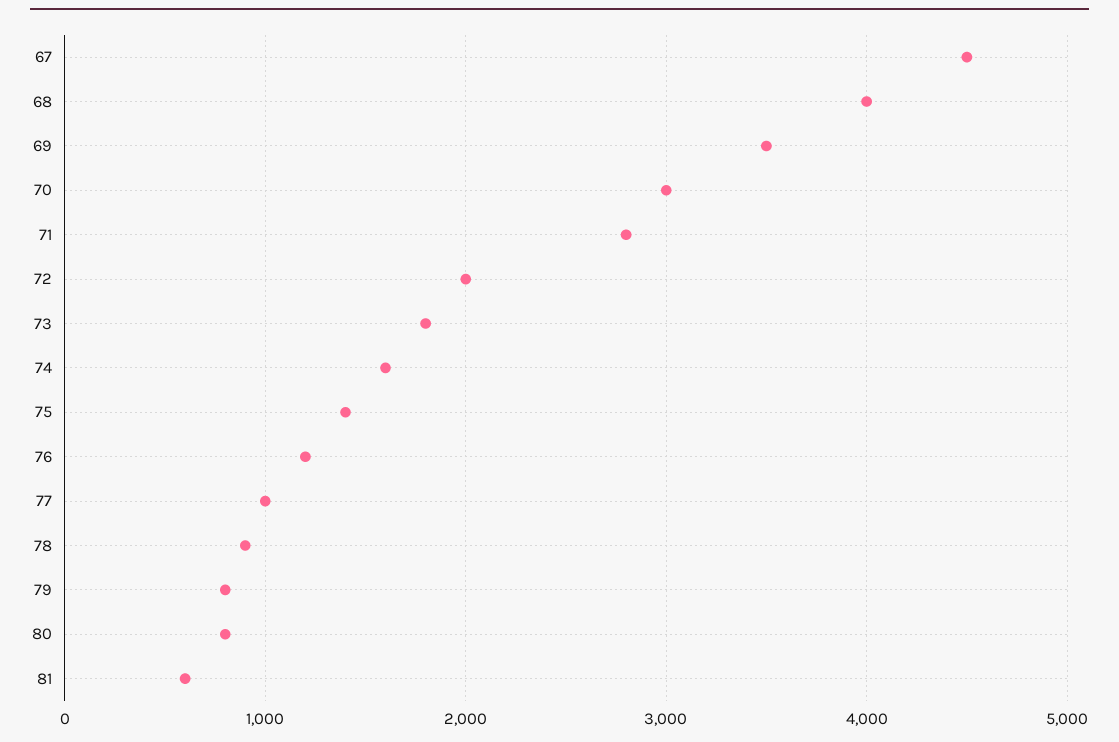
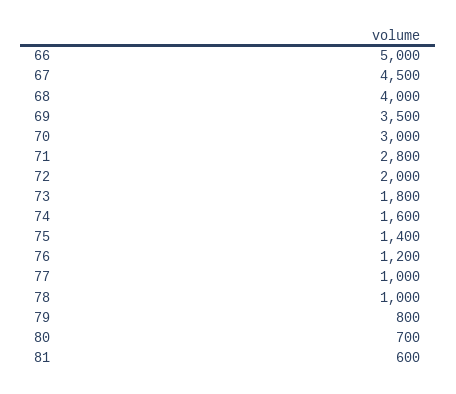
78: 900 -> 1000
80: 800 -> 700
66: none -> 5000

